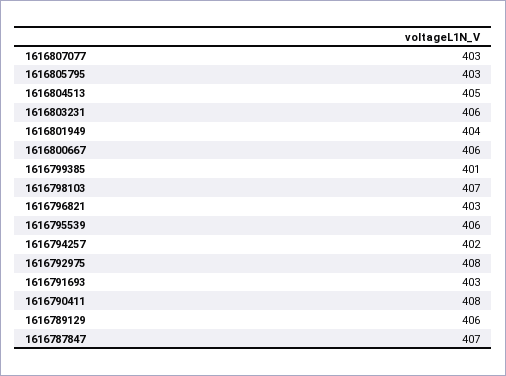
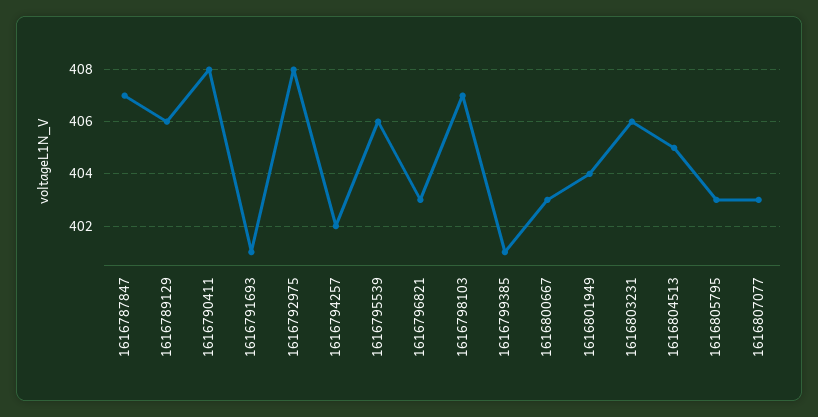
1616800667: 406 -> 403
1616791693: 403 -> 401

